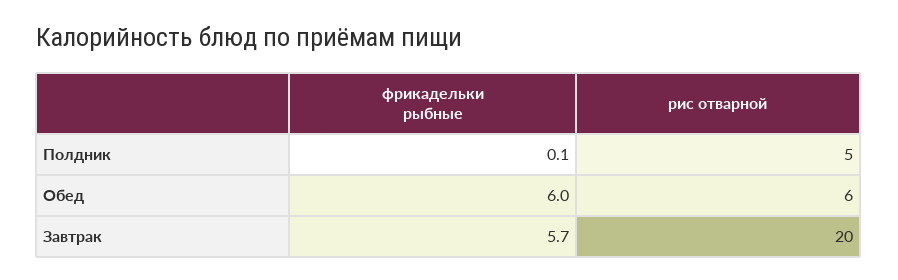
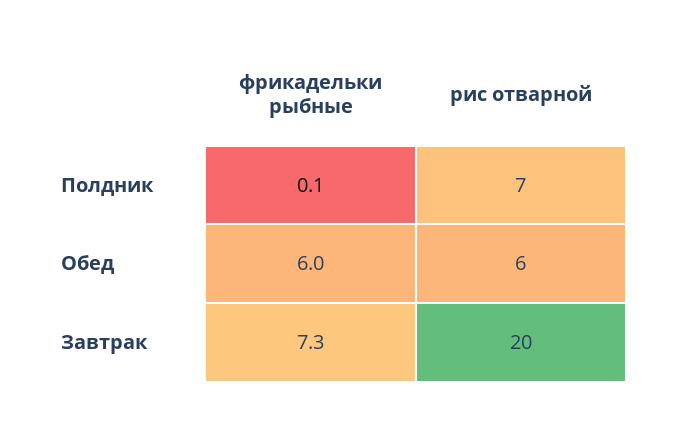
рис отварной, Полдник: 5 -> 7
фрикадельки рыбные, Завтрак: 5.7 -> 7.3

